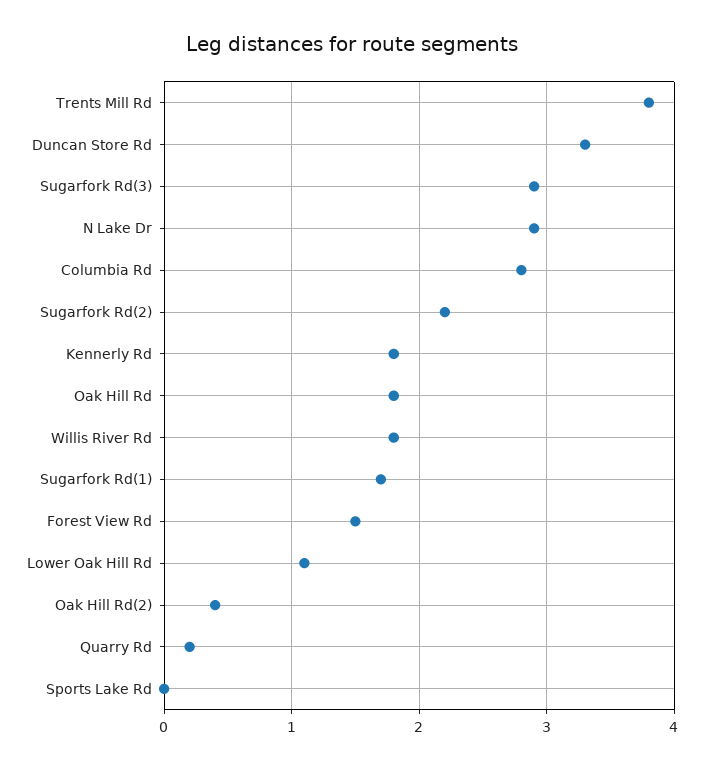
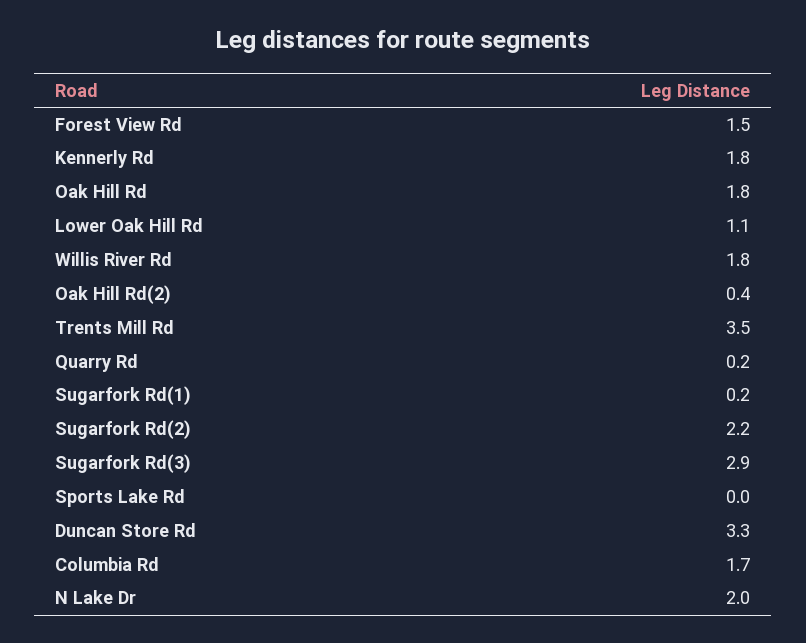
Trents Mill Rd: 3.8 -> 3.5
N Lake Dr: 2.9 -> 2
Columbia Rd: 2.8 -> 1.7
Sugarfork Rd(1): 1.7 -> 0.2

